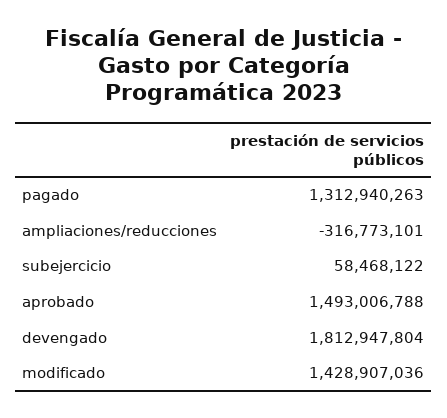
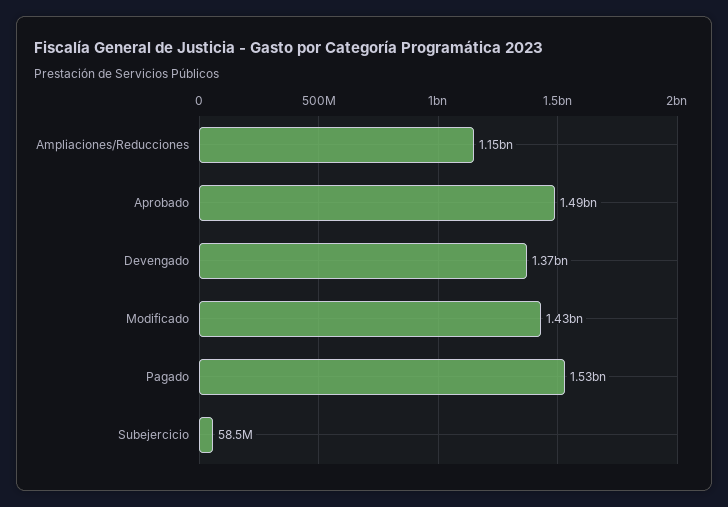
pagado: 1312940263 -> 1530000000
ampliaciones/reducciones: -316773101 -> 1150000000
devengado: 1812947804 -> 1370000000

